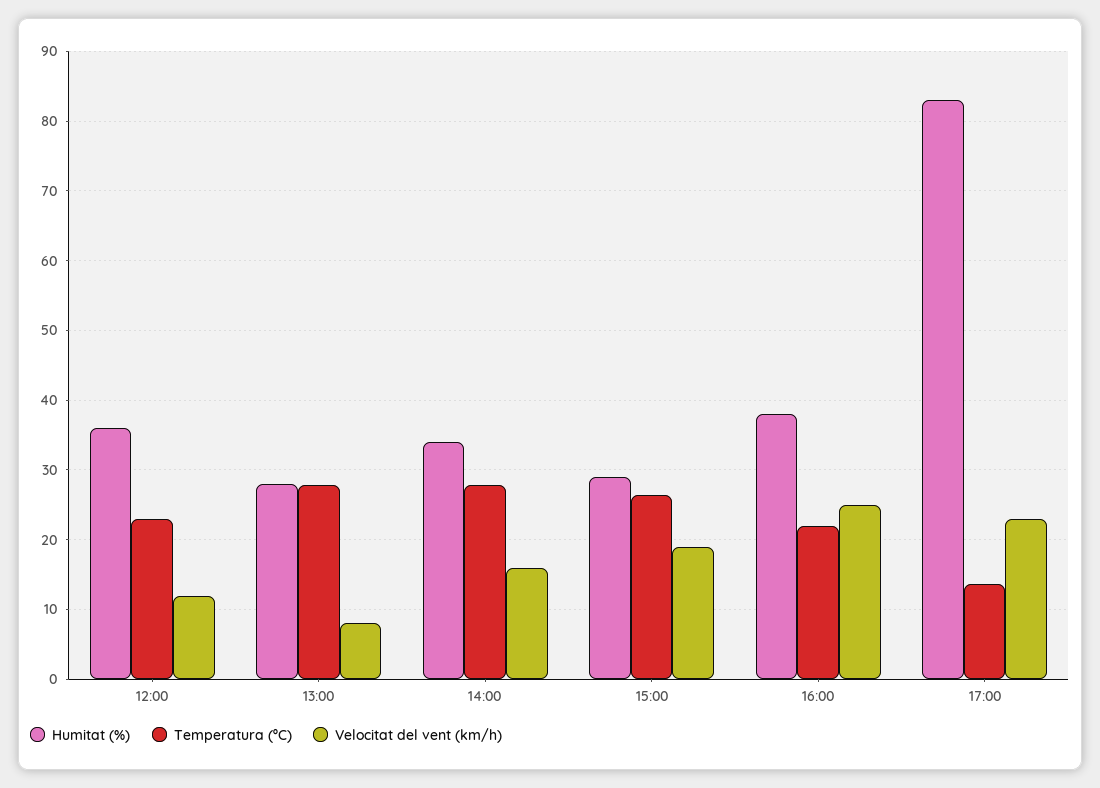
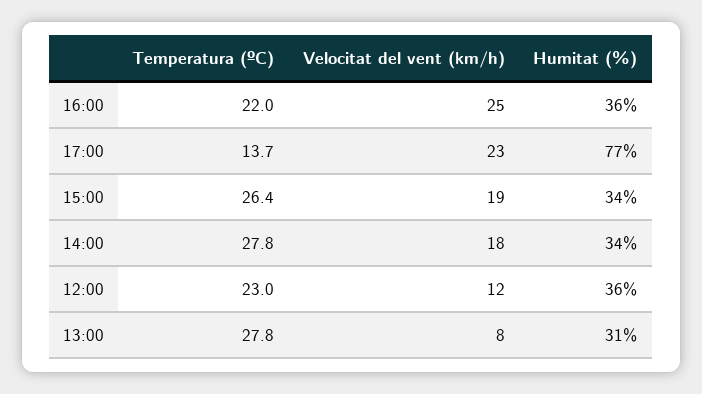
Humitat (%), 13:00: 28 -> 31
Velocitat del vent (km/h), 14:00: 16 -> 18
Humitat (%), 15:00: 29 -> 34
Humitat (%), 16:00: 38 -> 36
Humitat (%), 17:00: 83 -> 77

